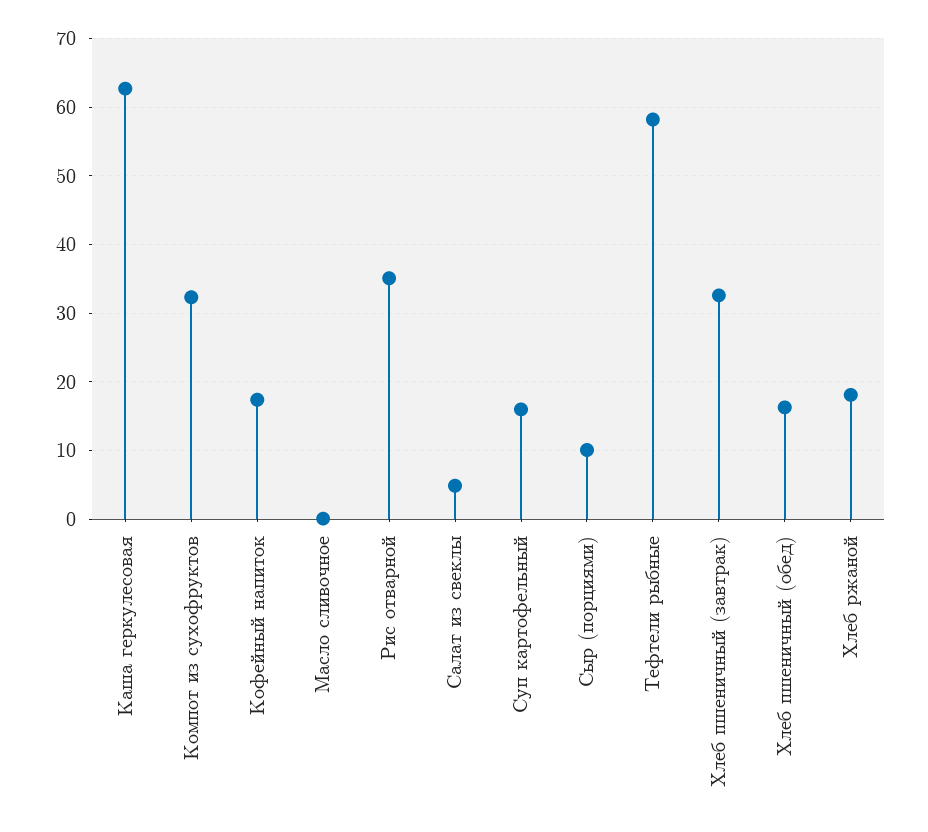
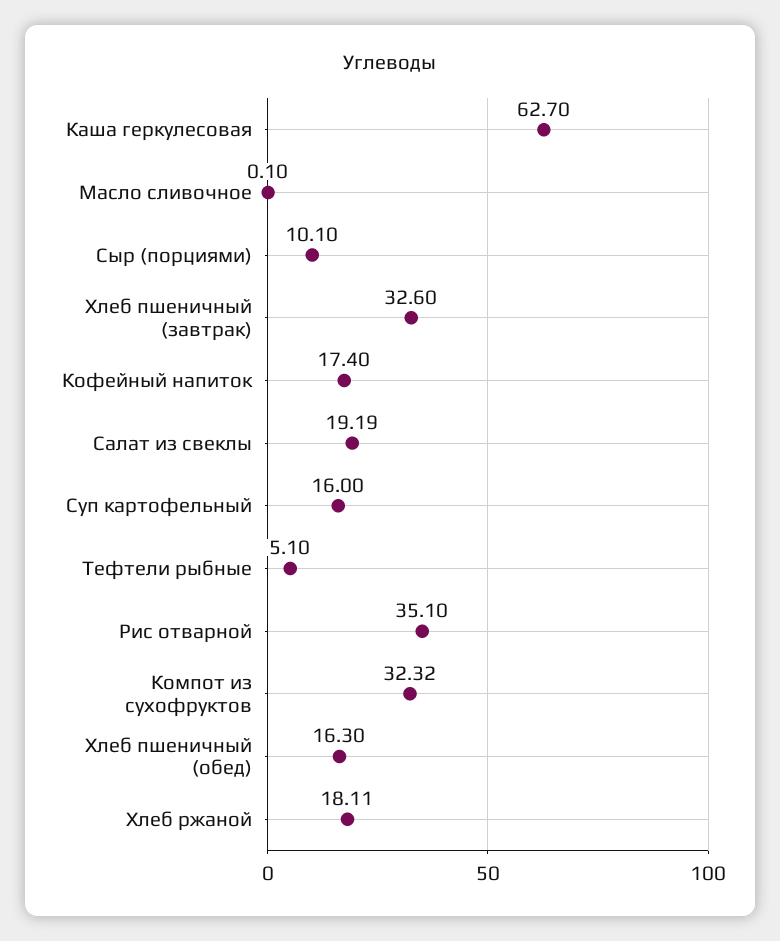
Салат из свеклы: 5 -> 19.19
Тефтели рыбные: 58 -> 5.1

